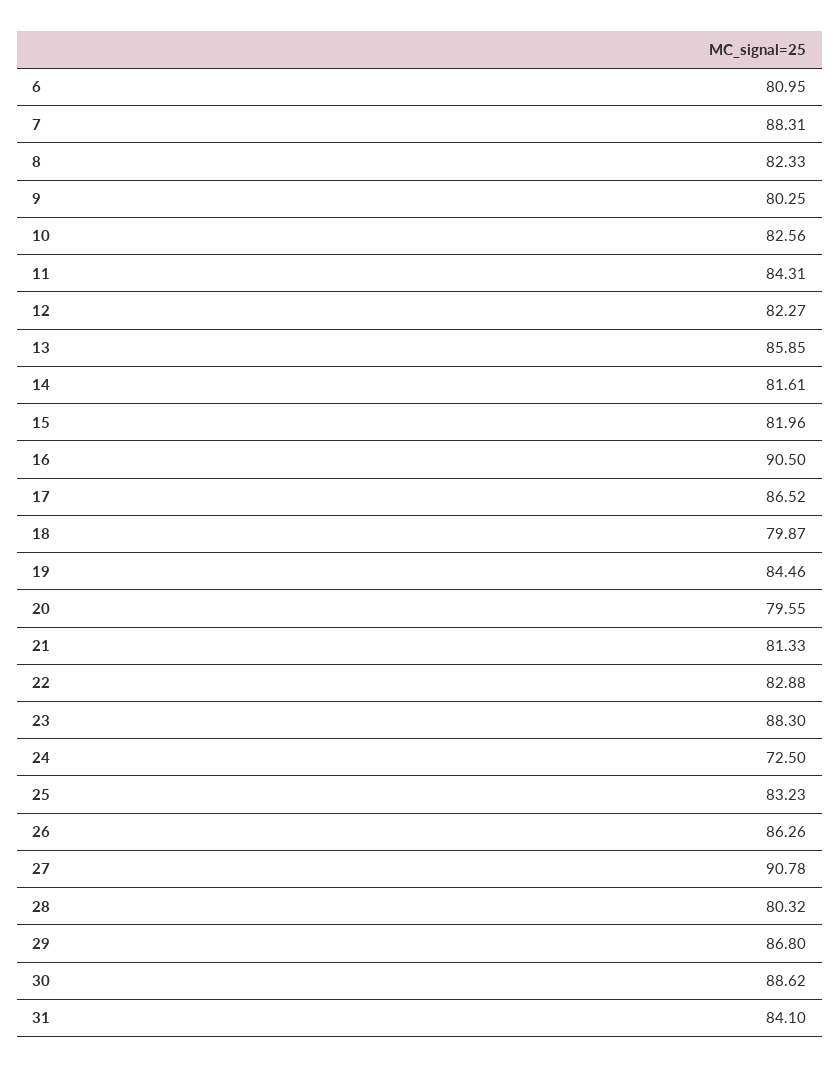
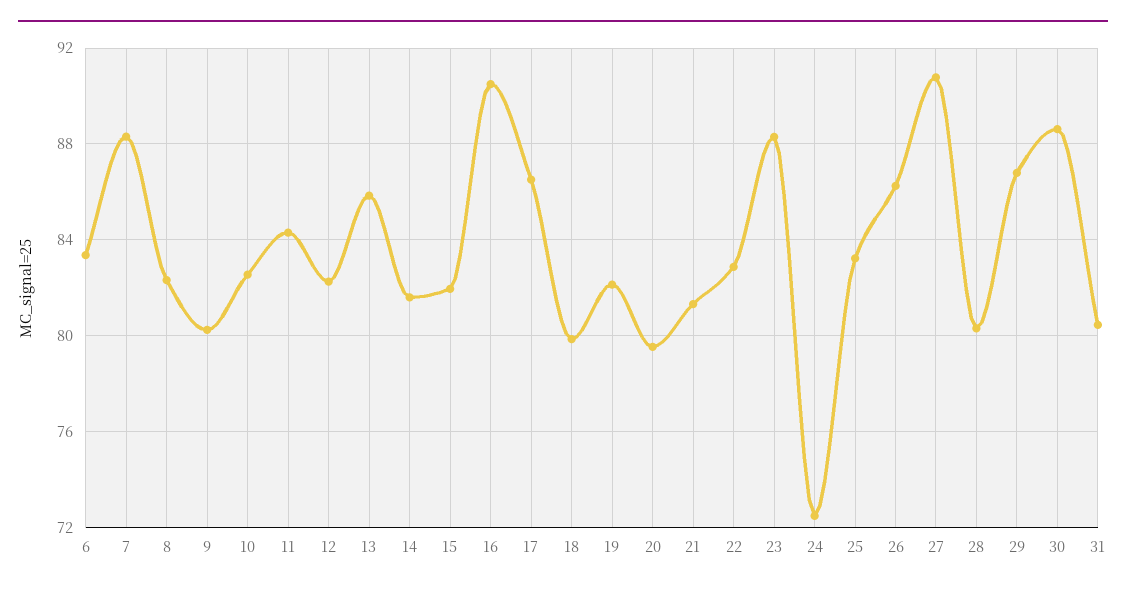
6: 80.95 -> 83.5
19: 84.46 -> 82
31: 84.1 -> 80.5

